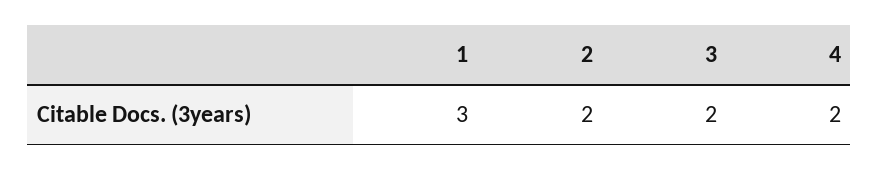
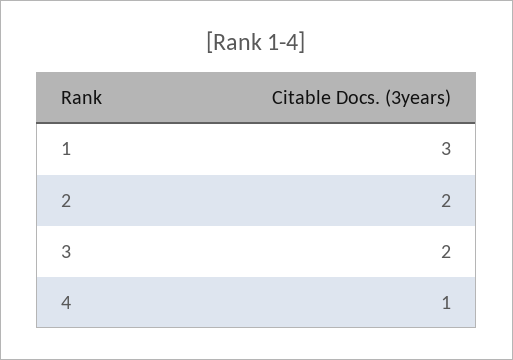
4: 2 -> 1

